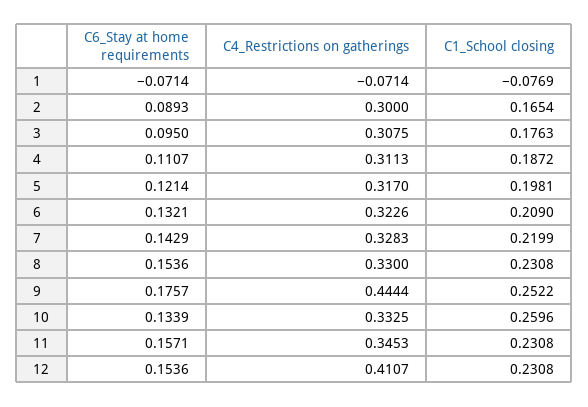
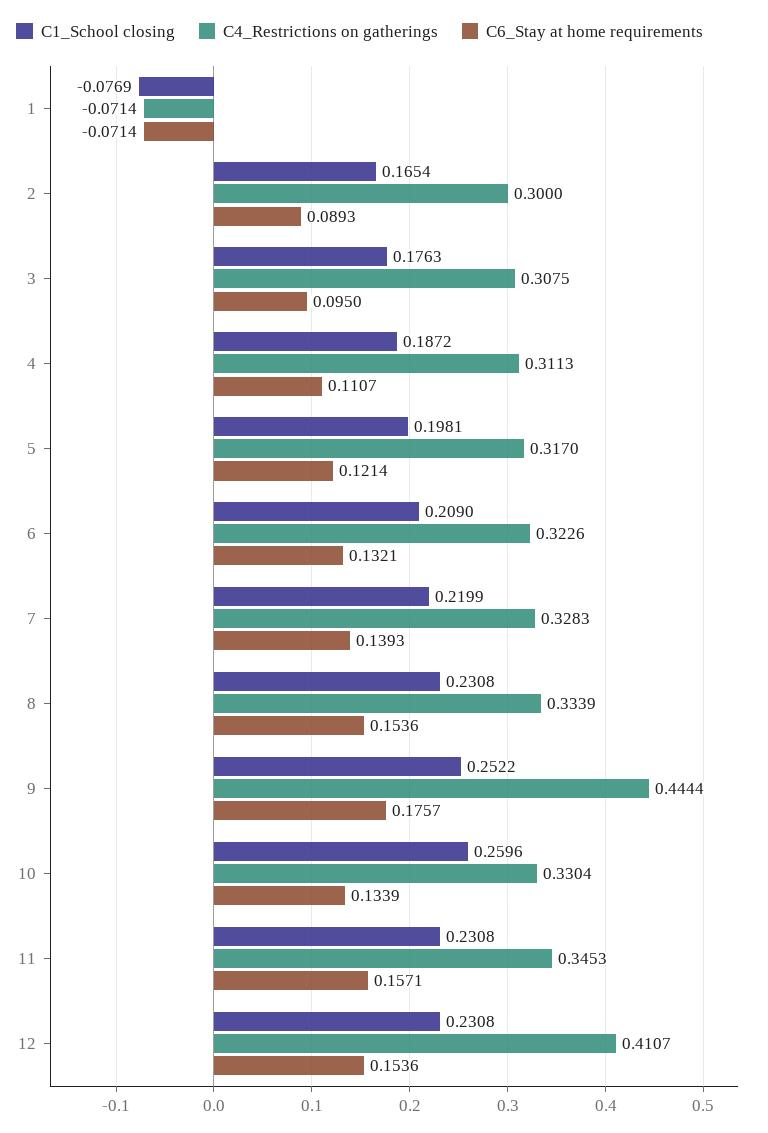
C6_Stay at home requirements, 7: 0.1429 -> 0.1393
C4_Restrictions on gatherings, 8: 0.33 -> 0.3339
C4_Restrictions on gatherings, 10: 0.3325 -> 0.3304

